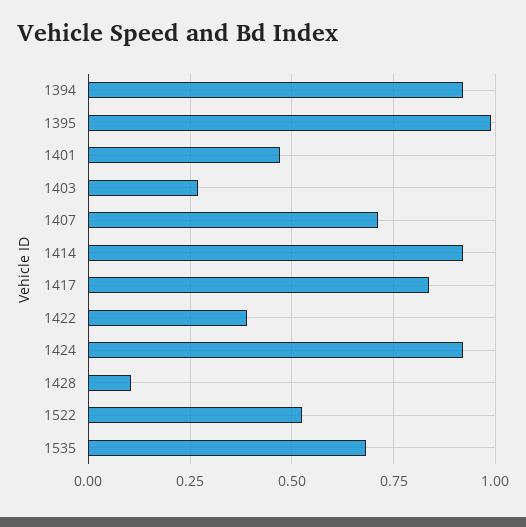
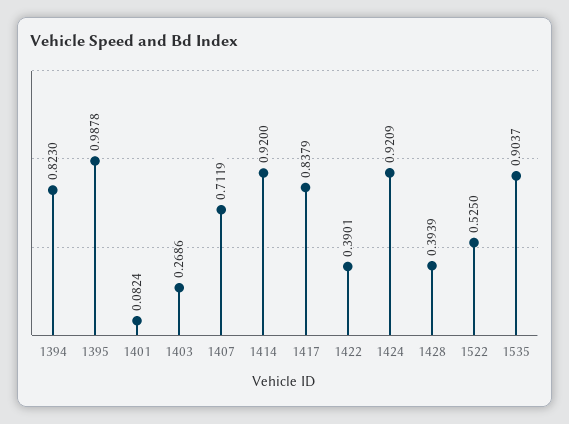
1394: 0.925 -> 0.823
1401: 0.475 -> 0.0824
1428: 0.1 -> 0.3939
1535: 0.675 -> 0.9037

